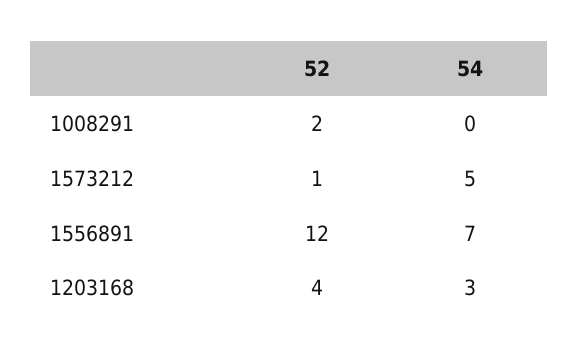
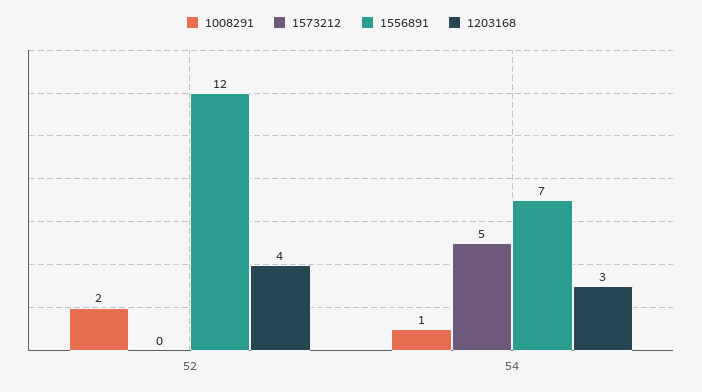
1008291, 54: 0 -> 1
1573212, 52: 1 -> 0

